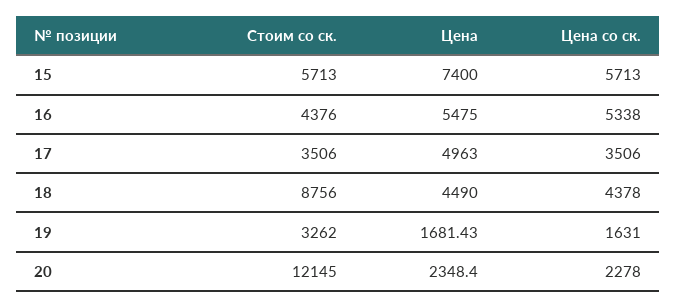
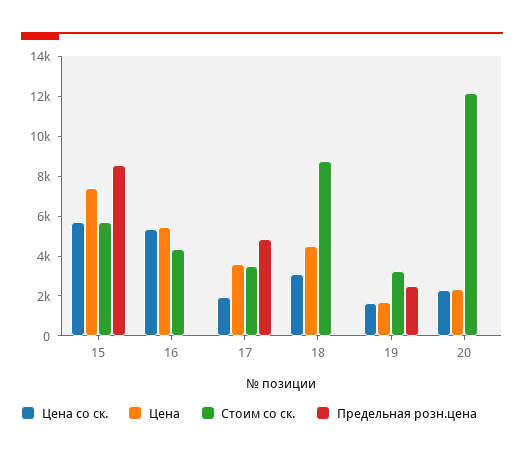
Цена, 17: 4963 -> 3500
Цена со ск., 17: 3506 -> 2000
Цена со ск., 18: 4378 -> 3000
Предельная розн.цена, 15: none -> 8500
Предельная розн.цена, 16: none -> 0
Предельная розн.цена, 17: none -> 5000
Предельная розн.цена, 18: none -> 0
Предельная розн.цена, 19: none -> 2500
Предельная розн.цена, 20: none -> 0

